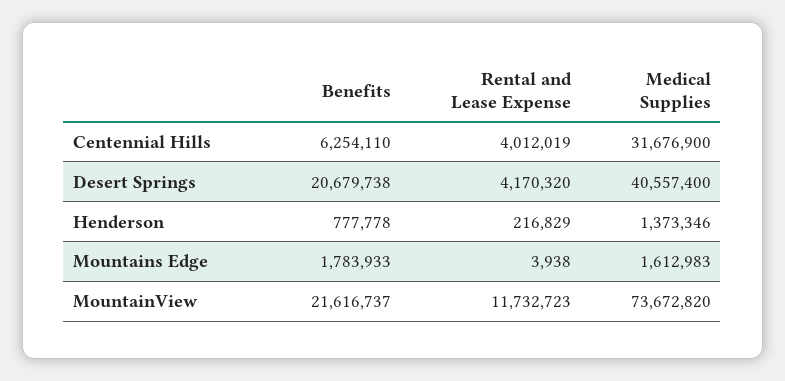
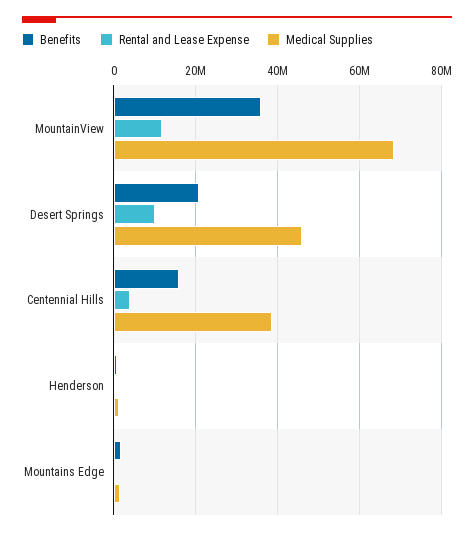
Benefits, Centennial Hills: 6254110 -> 16000000
Medical Supplies, Centennial Hills: 31676900 -> 38000000
Rental and Lease Expense, Desert Springs: 4170320 -> 10000000
Medical Supplies, Desert Springs: 40557400 -> 46000000
Benefits, MountainView: 21616737 -> 36000000
Medical Supplies, MountainView: 73672820 -> 68000000

